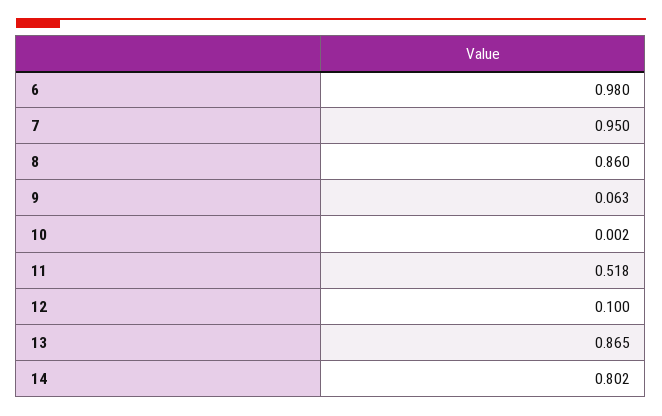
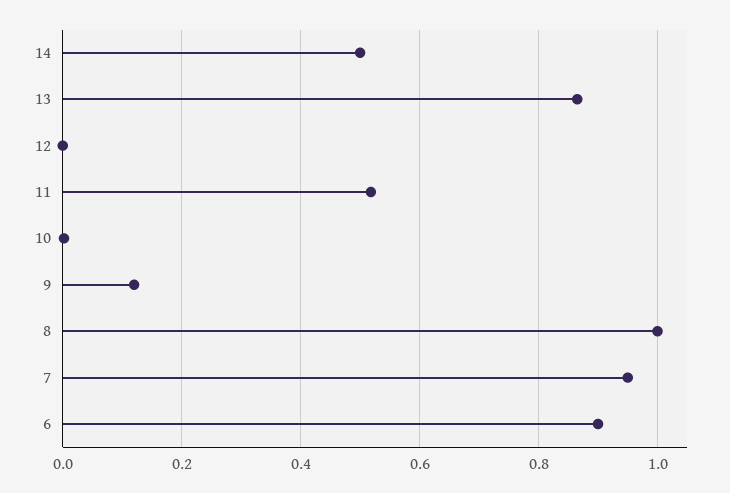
6: 0.98 -> 0.9
8: 0.86 -> 1
9: 0.063 -> 0.12
12: 0.1 -> 0
14: 0.802 -> 0.5

